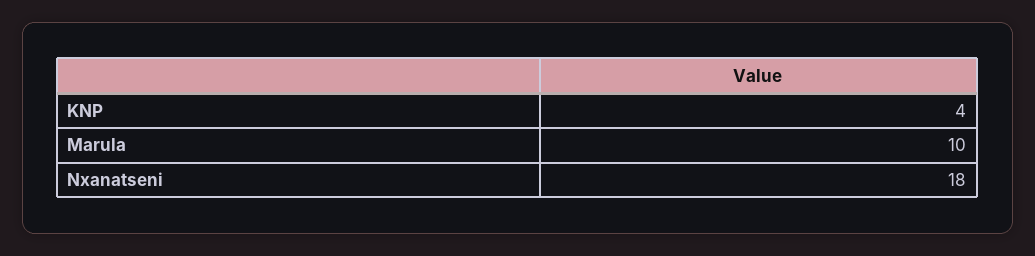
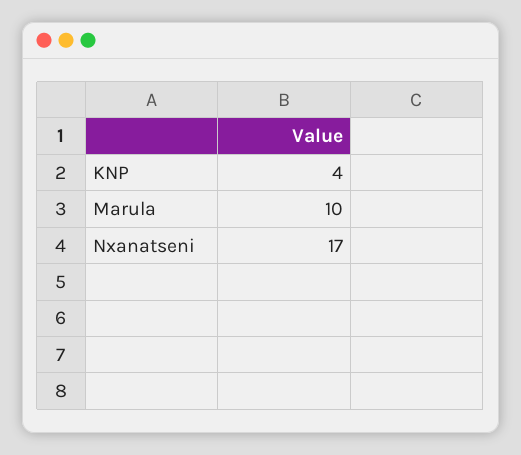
Nxanatseni: 18 -> 17

